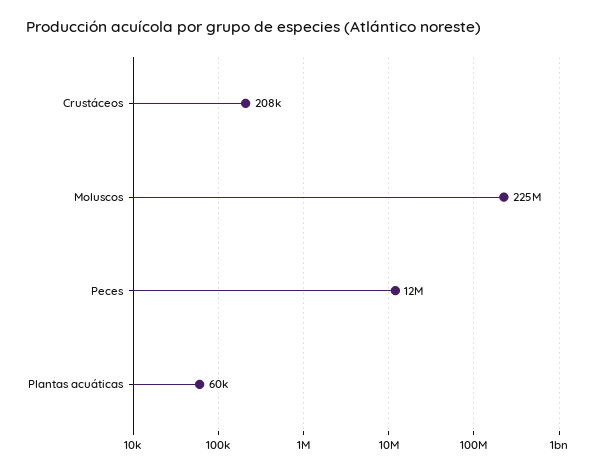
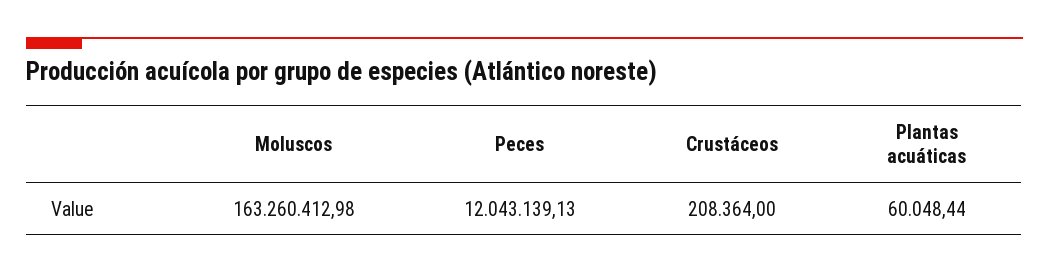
Moluscos: 225000000 -> 163260412.98

